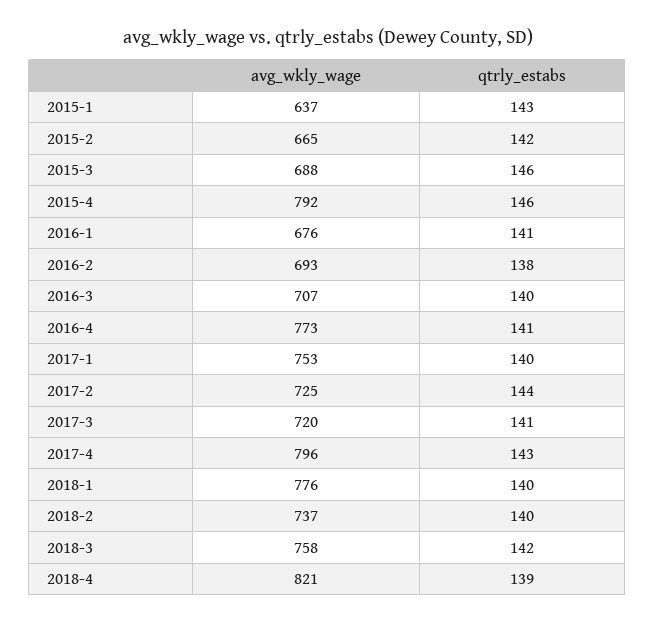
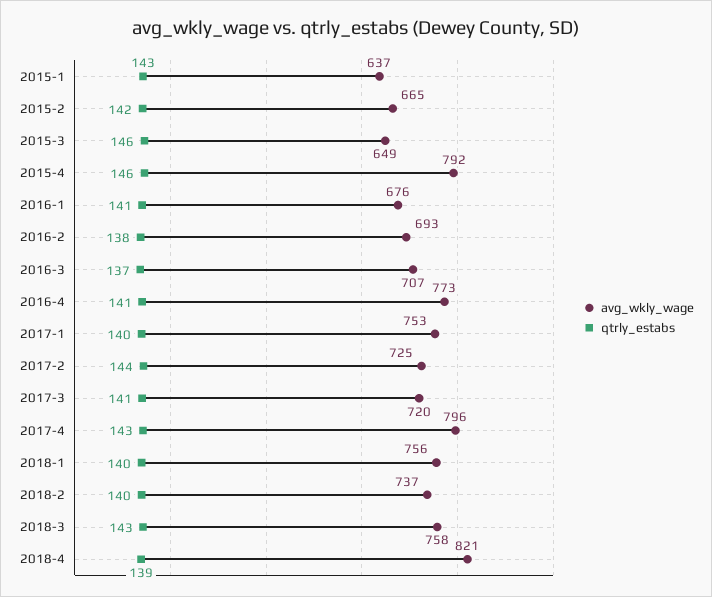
avg_wkly_wage, 2015-3: 688 -> 649
qtrly_estabs, 2016-3: 140 -> 137
avg_wkly_wage, 2018-1: 776 -> 756
qtrly_estabs, 2018-3: 142 -> 143

